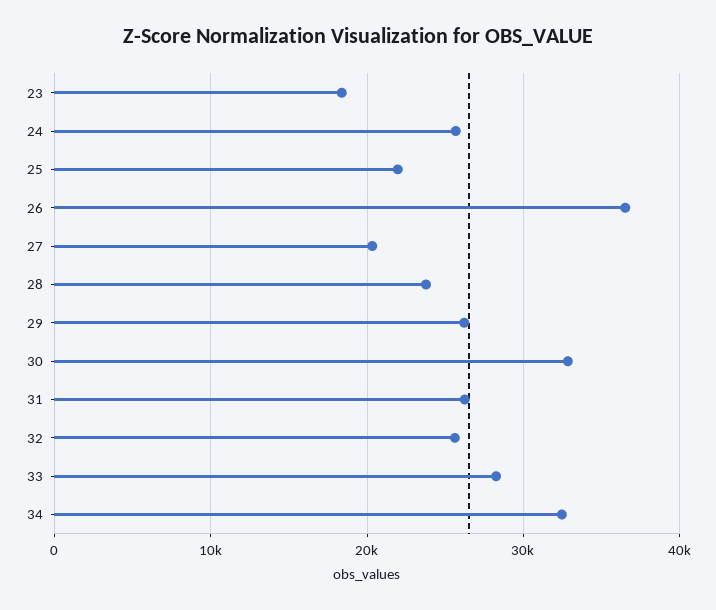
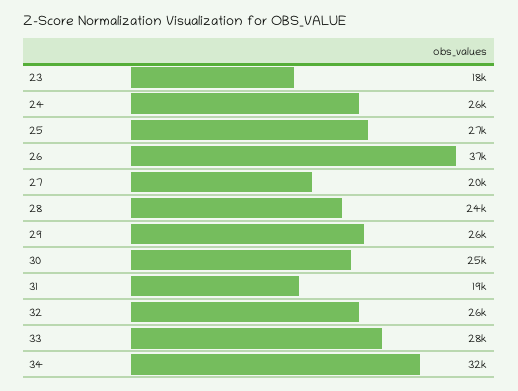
25: 22000 -> 27000
30: 33000 -> 25000
31: 26000 -> 19000

